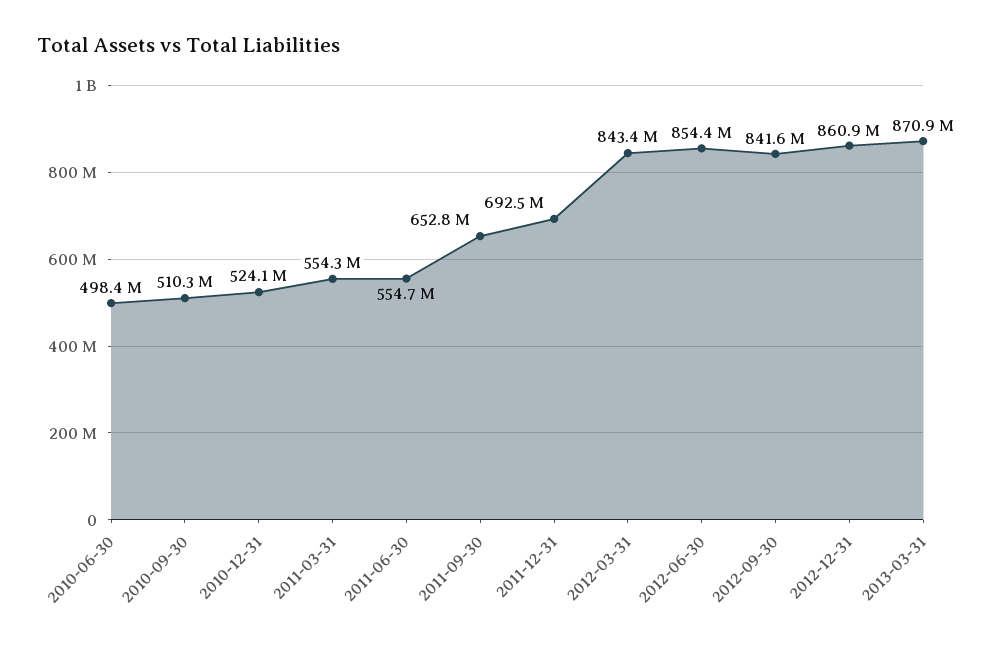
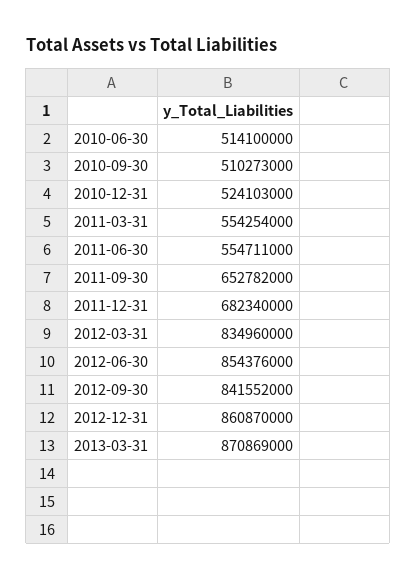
2010-06-30: 498400000 -> 514100000
2011-12-31: 692500000 -> 682340000
2012-03-31: 843400000 -> 834960000

